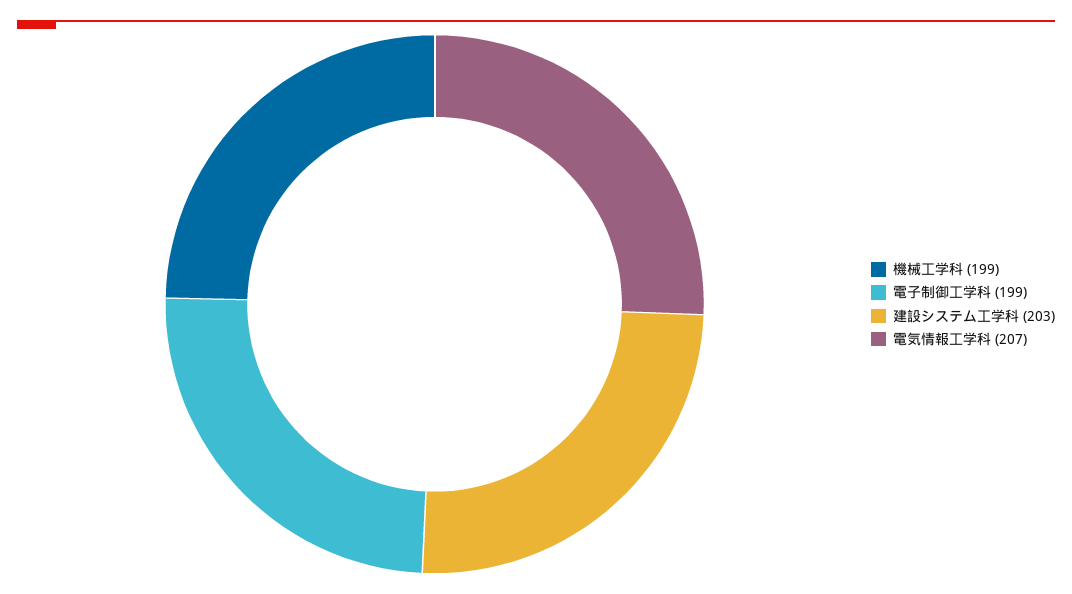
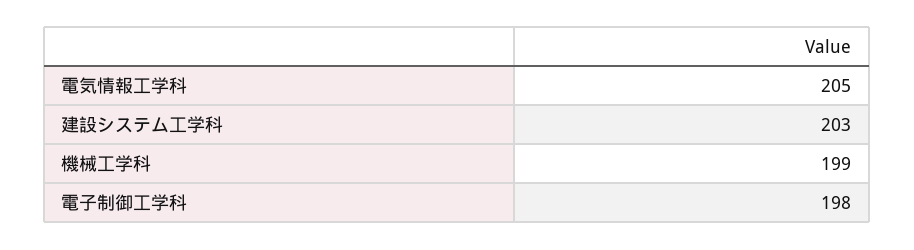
電子制御工学科: 199 -> 198
電気情報工学科: 207 -> 205

